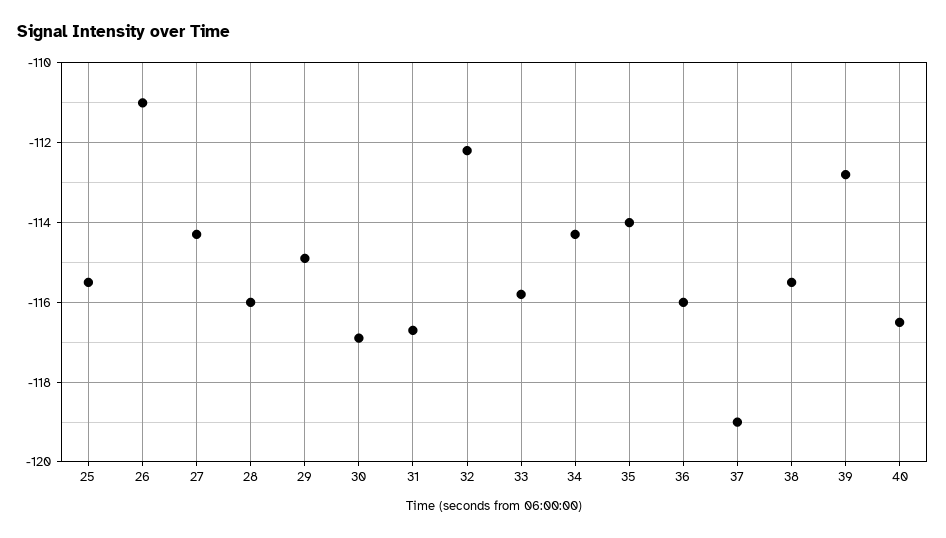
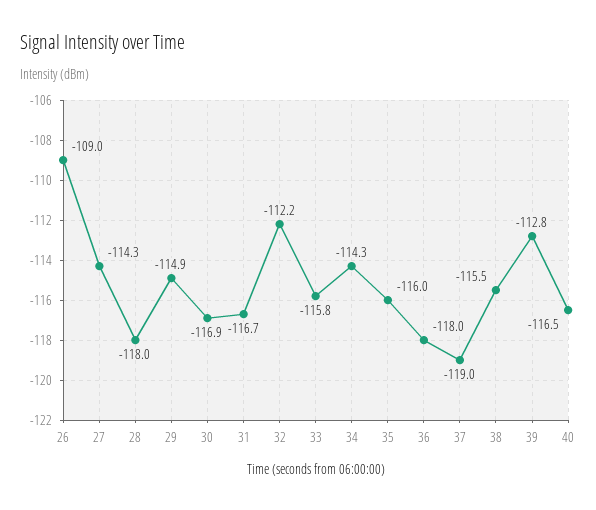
25: -115.5 -> none
26: -111 -> -109
28: -116 -> -118
35: -114 -> -116
36: -116 -> -118

